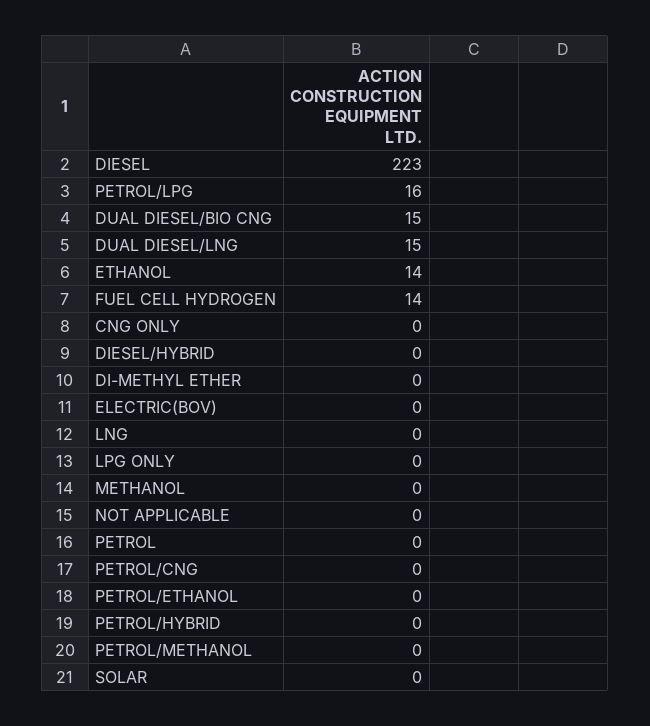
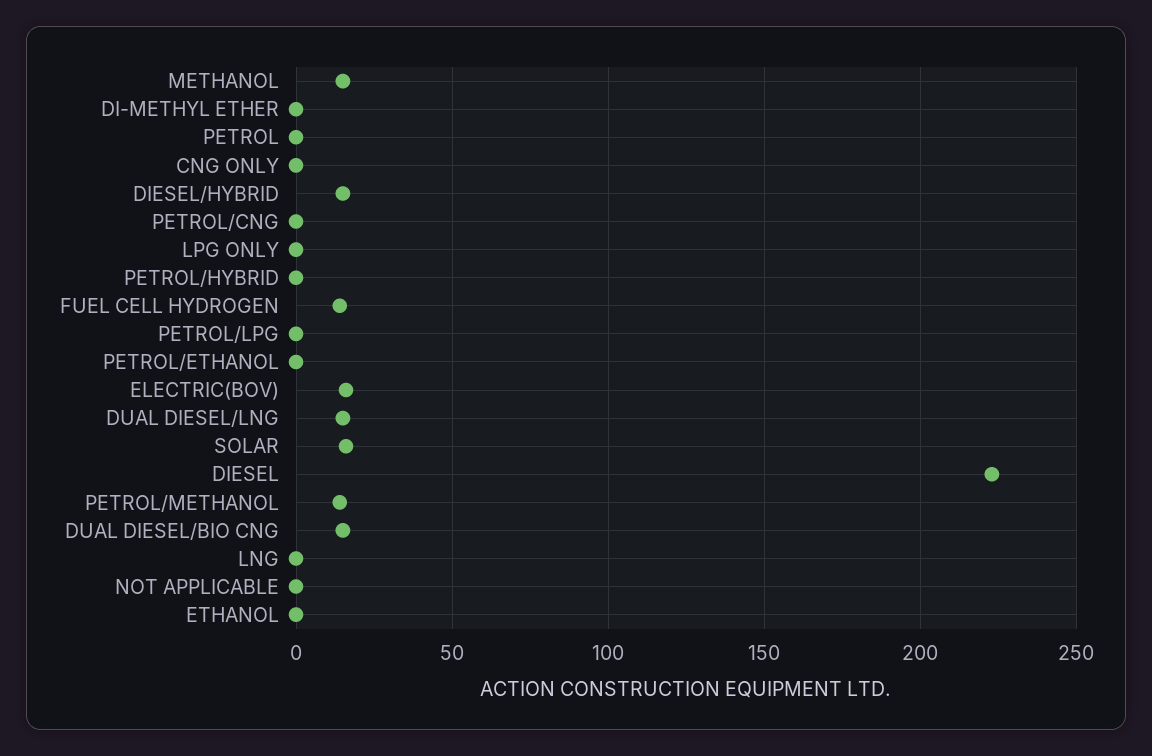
PETROL/LPG: 16 -> 0
ETHANOL: 14 -> 0
DIESEL/HYBRID: 0 -> 15
ELECTRIC(BOV): 0 -> 15
METHANOL: 0 -> 15
PETROL/METHANOL: 0 -> 15
SOLAR: 0 -> 15

